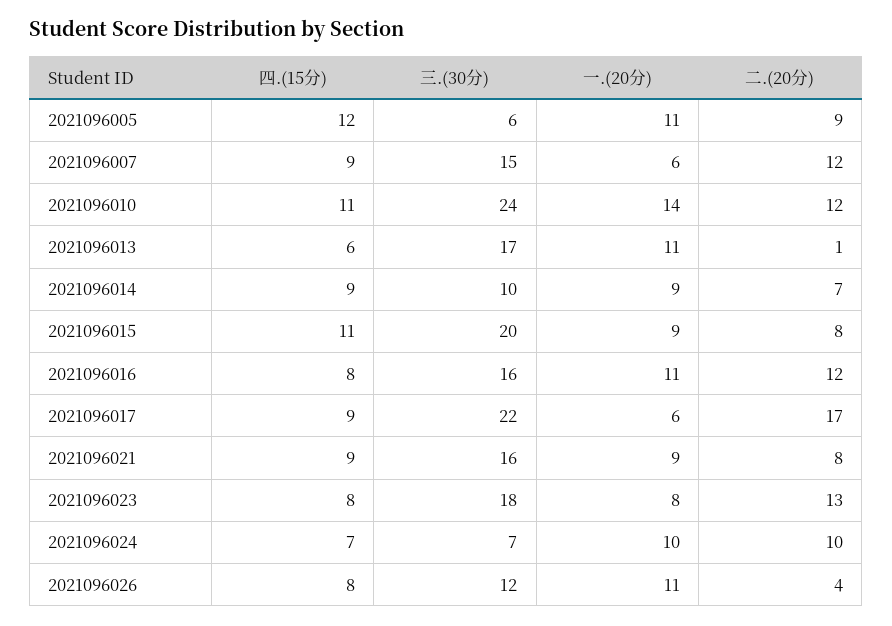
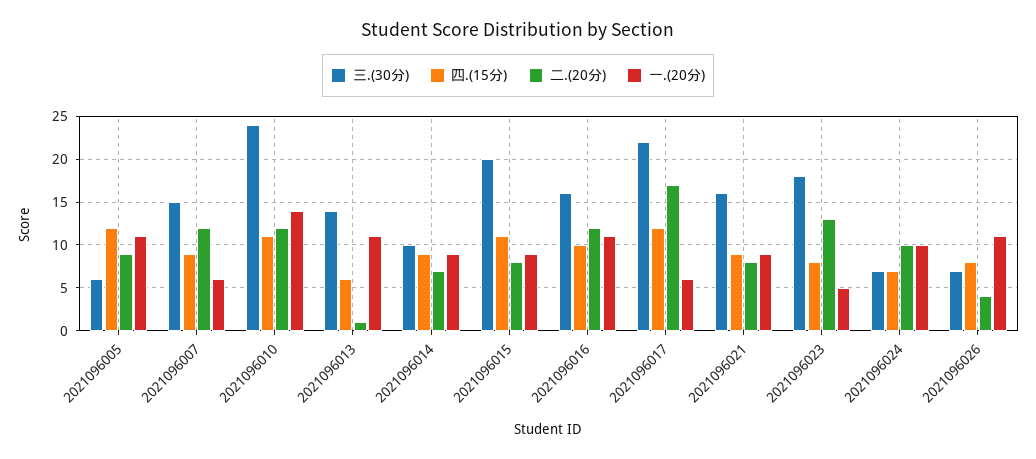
三.(30分), 2021096013: 17 -> 14
四.(15分), 2021096016: 8 -> 10
四.(15分), 2021096017: 9 -> 12
一.(20分), 2021096023: 8 -> 5
三.(30分), 2021096026: 12 -> 7

